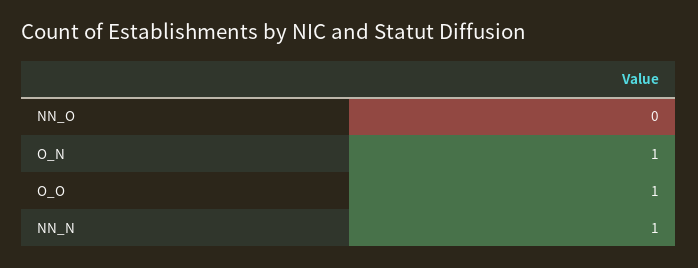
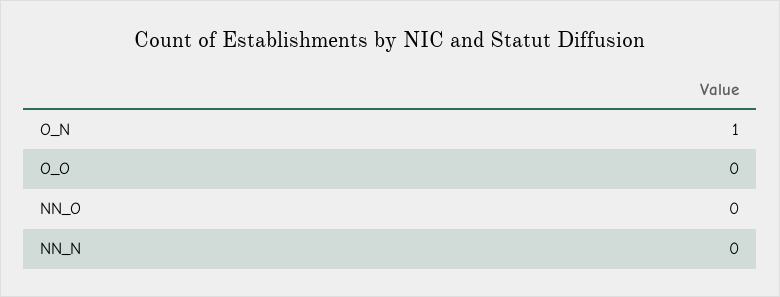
O_O: 1 -> 0
NN_N: 1 -> 0

